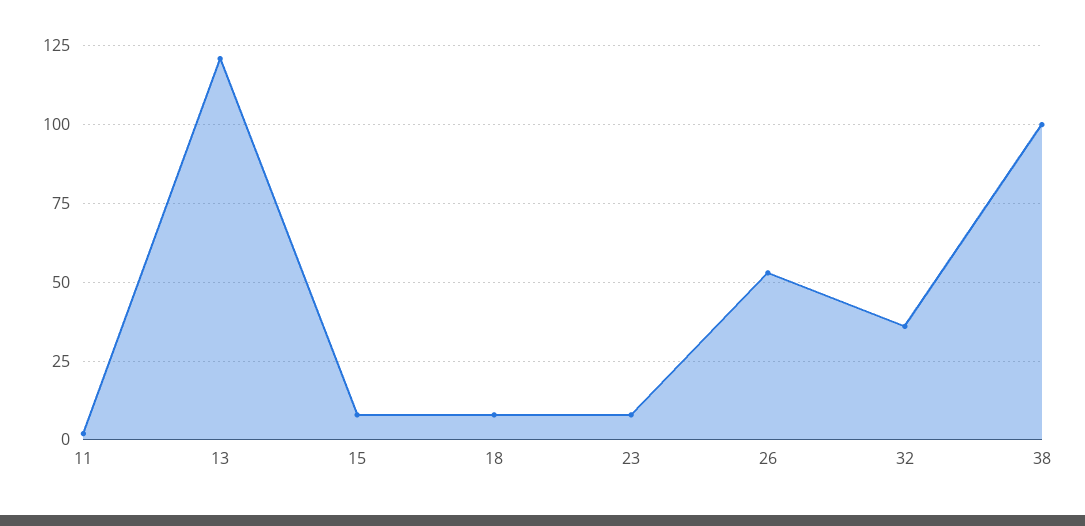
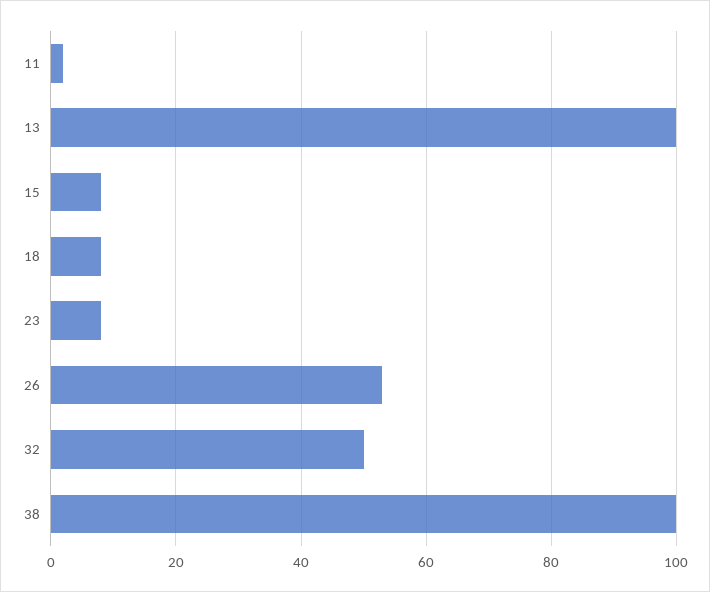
13: 120 -> 100
32: 35 -> 50

